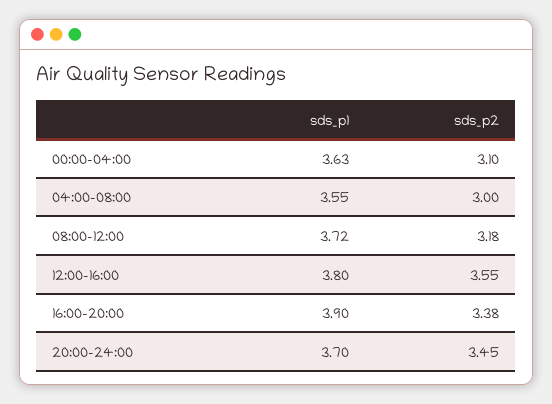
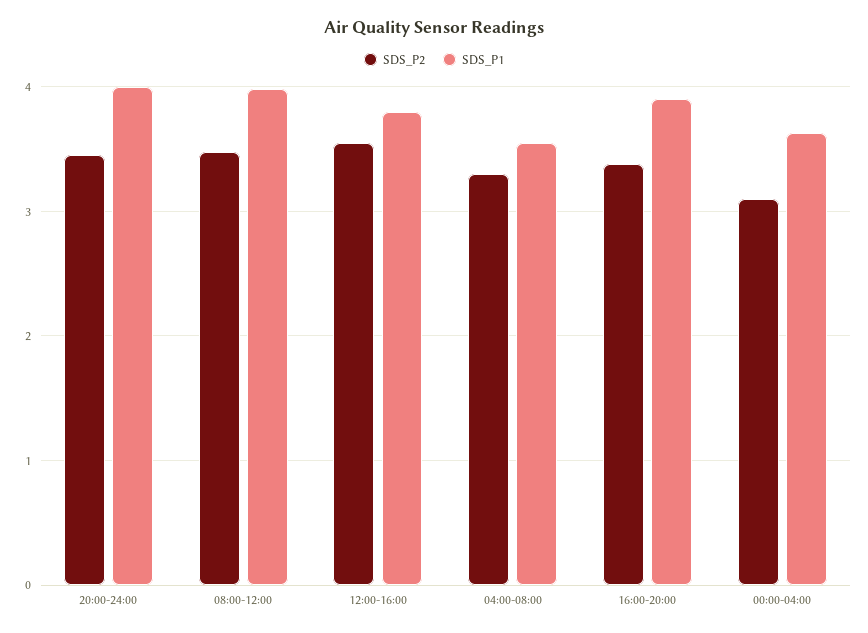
sds_p2, 04:00-08:00: 3 -> 3.3
sds_p1, 08:00-12:00: 3.72 -> 4
sds_p2, 08:00-12:00: 3.18 -> 3.5
sds_p1, 20:00-24:00: 3.7 -> 4

